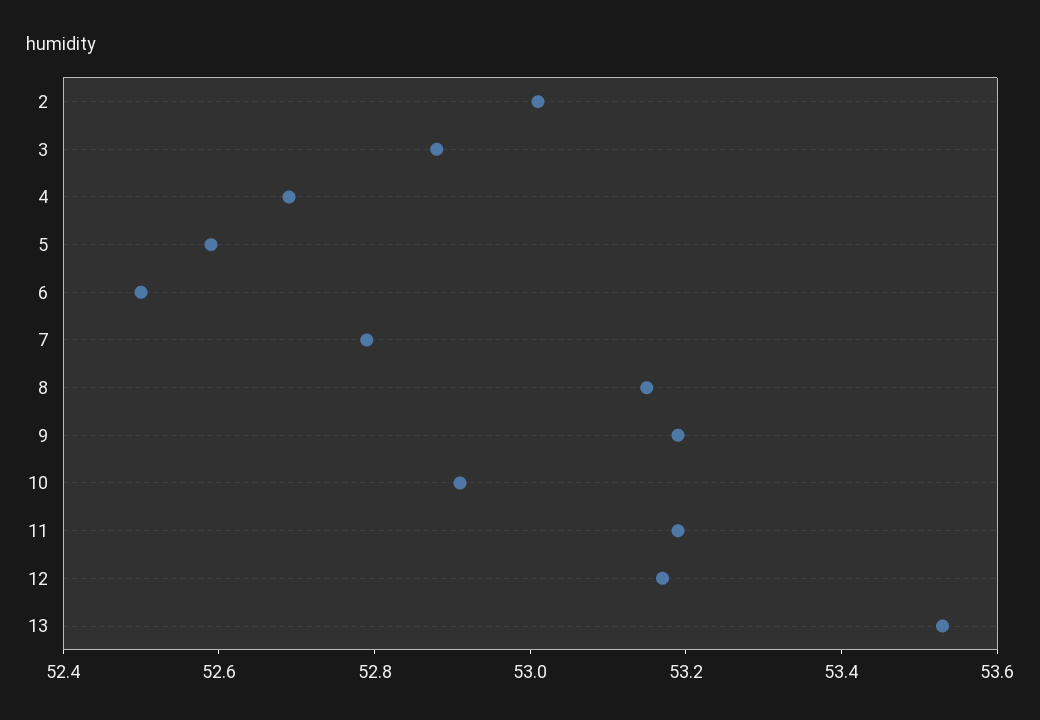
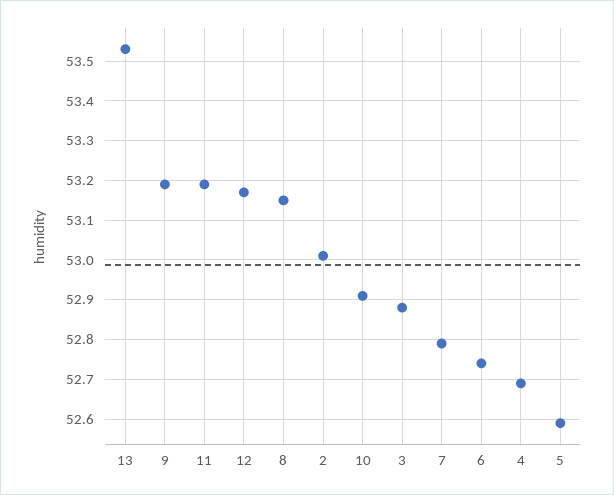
6: 52.5 -> 52.75

